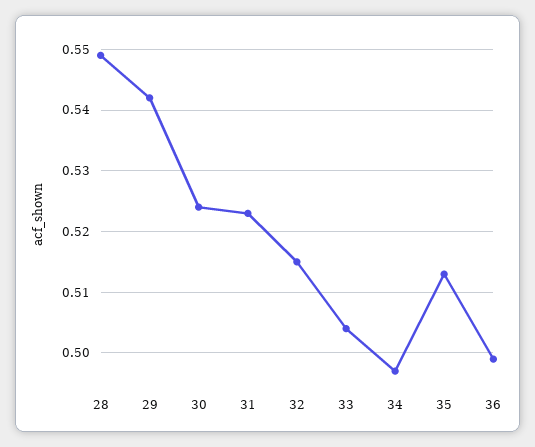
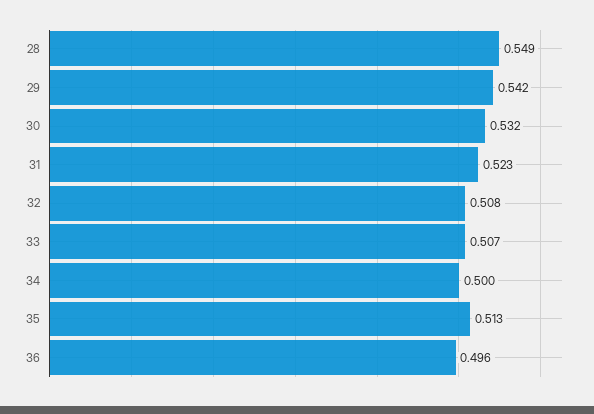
30: 0.524 -> 0.532
32: 0.515 -> 0.508
33: 0.504 -> 0.507
34: 0.497 -> 0.5
36: 0.499 -> 0.496

